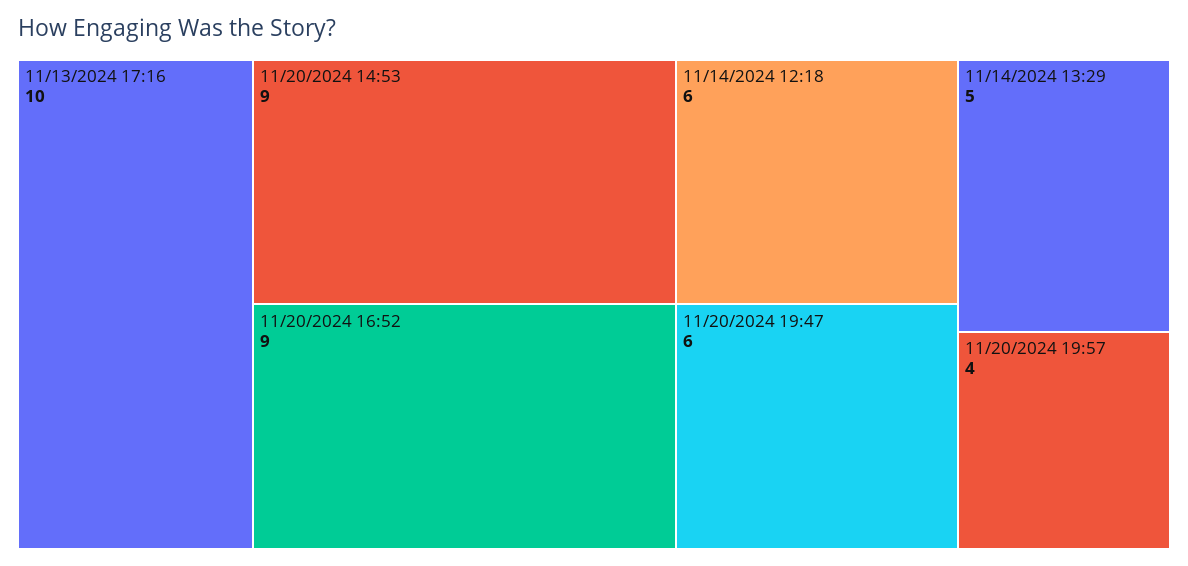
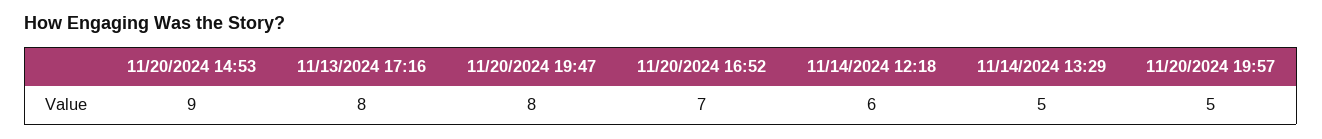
11/13/2024 17:16: 10 -> 8
11/20/2024 16:52: 9 -> 7
11/20/2024 19:47: 6 -> 8
11/20/2024 19:57: 4 -> 5

